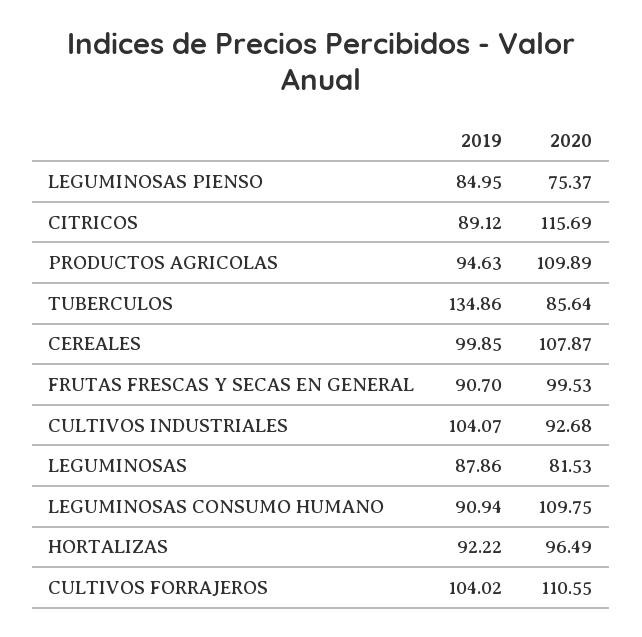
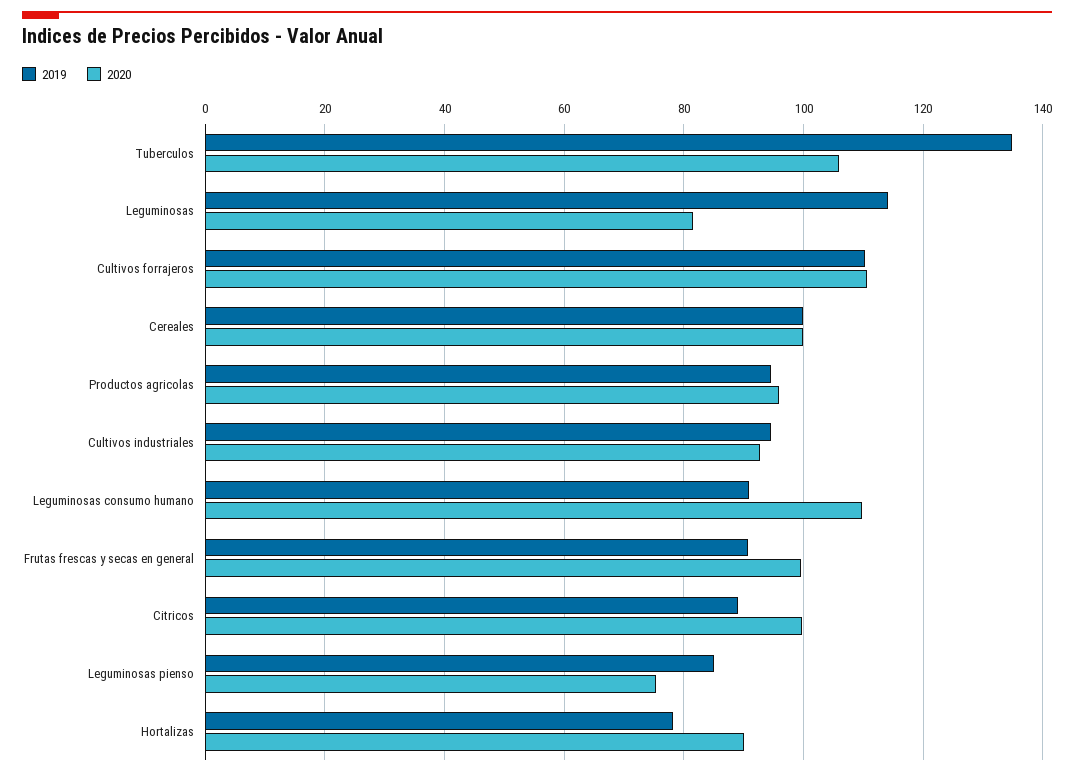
2020, CITRICOS: 115.69 -> 100
2020, PRODUCTOS AGRICOLAS: 109.89 -> 96
2020, TUBERCULOS: 85.64 -> 106
2020, CEREALES: 107.87 -> 100
2019, CULTIVOS INDUSTRIALES: 104.07 -> 94
2019, LEGUMINOSAS: 87.86 -> 114
2019, HORTALIZAS: 92.22 -> 78
2020, HORTALIZAS: 96.49 -> 90
2019, CULTIVOS FORRAJEROS: 104.02 -> 110

